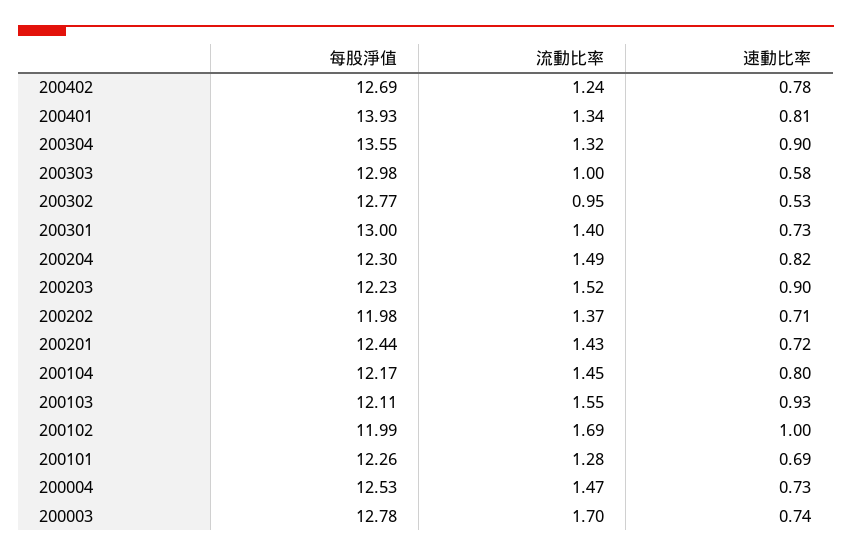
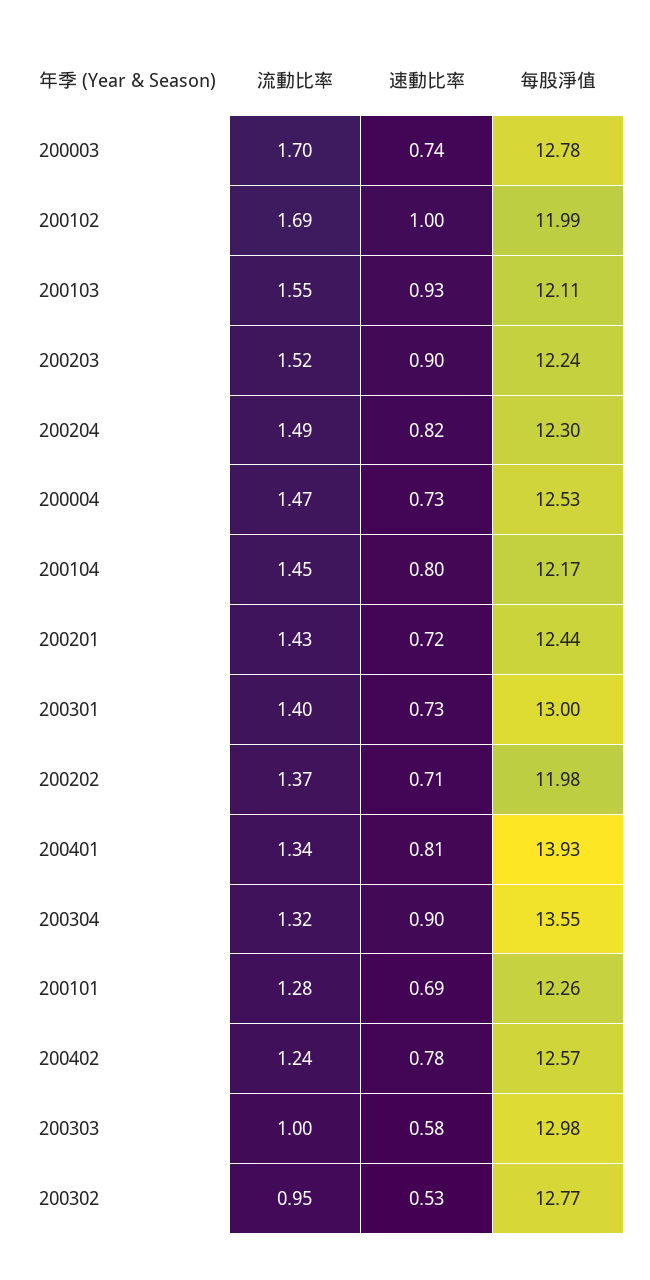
每股淨值, 200402: 12.69 -> 12.57
每股淨值, 200203: 12.23 -> 12.24

